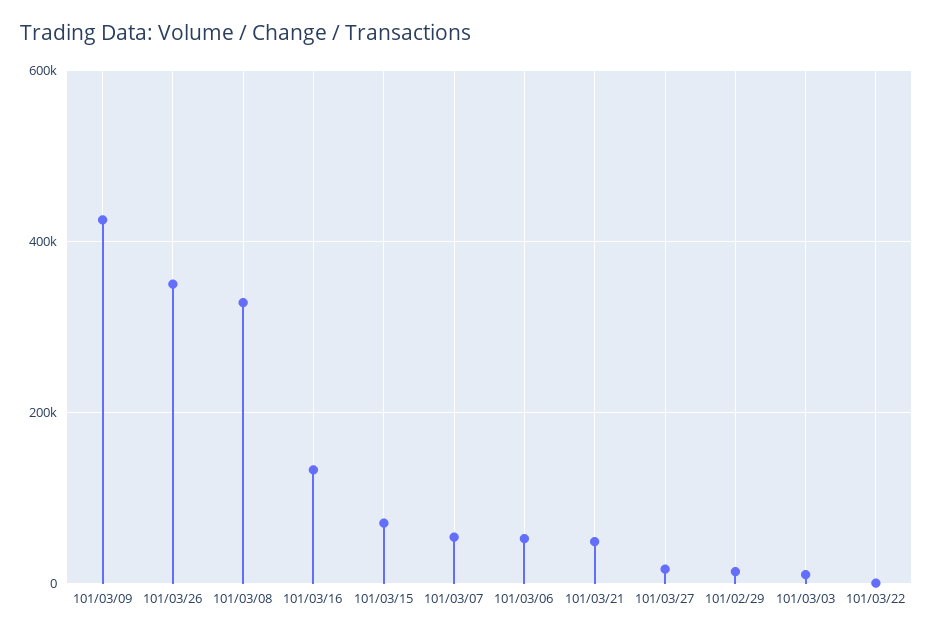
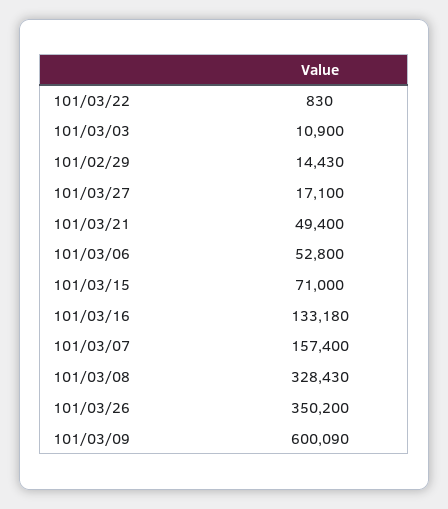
101/03/09: 420000 -> 600090
101/03/07: 60000 -> 157400

